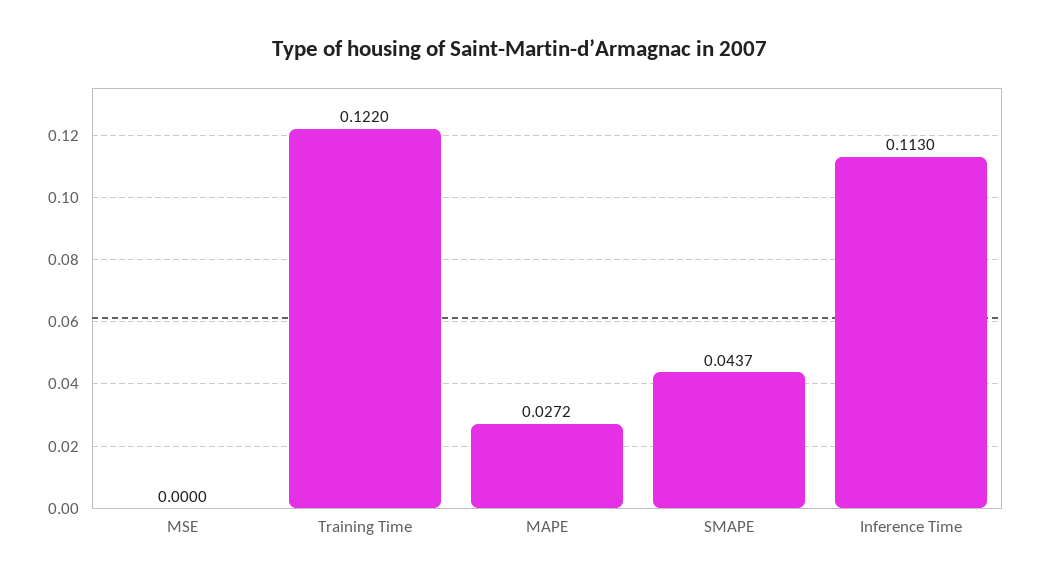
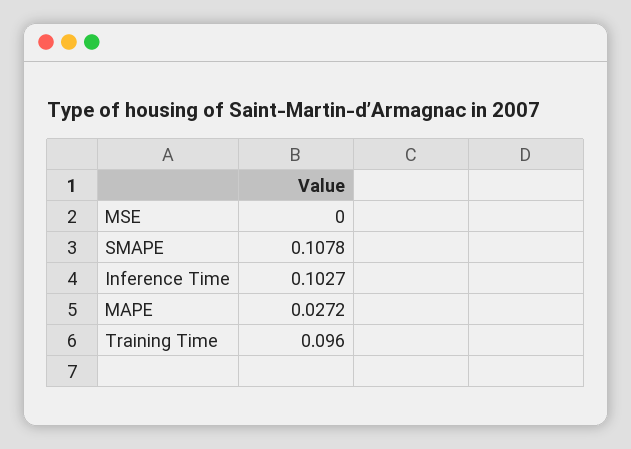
Training Time: 0.122 -> 0.096
SMAPE: 0.0437 -> 0.1078
Inference Time: 0.113 -> 0.1027

